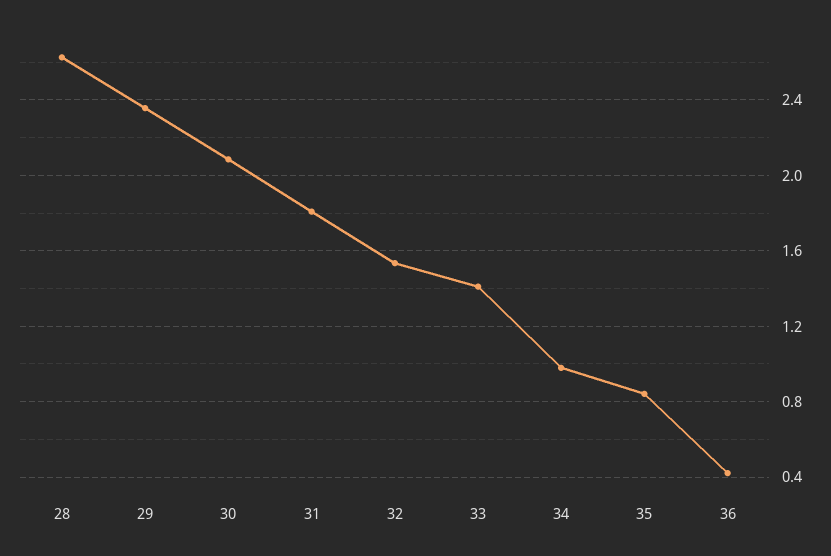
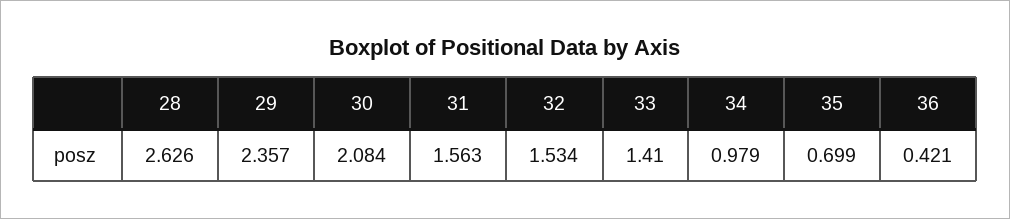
31: 1.8 -> 1.563
35: 0.85 -> 0.699

